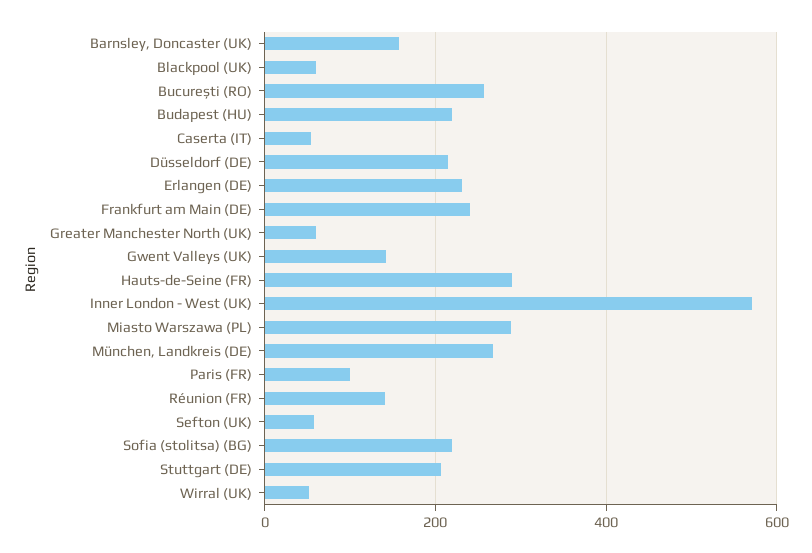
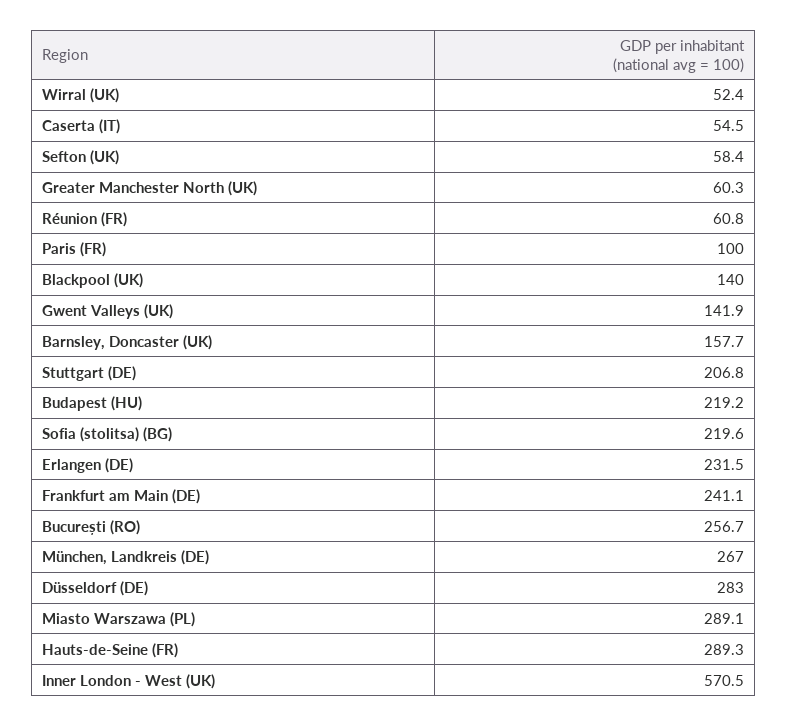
Blackpool (UK): 60 -> 140
Düsseldorf (DE): 220 -> 283
Réunion (FR): 140 -> 60.8

